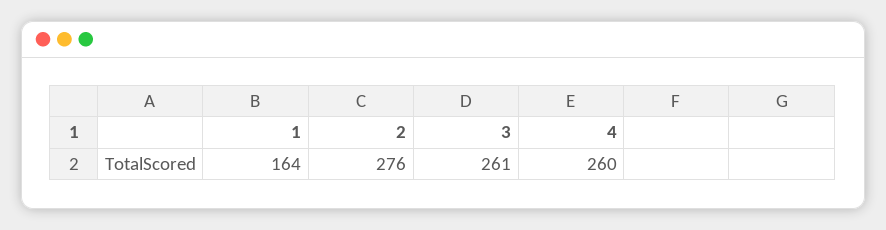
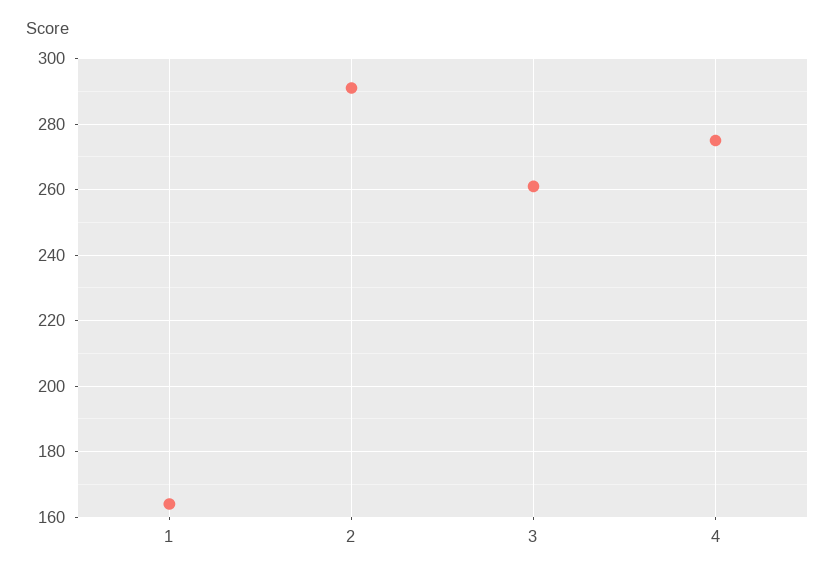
2: 276 -> 290
4: 260 -> 275

